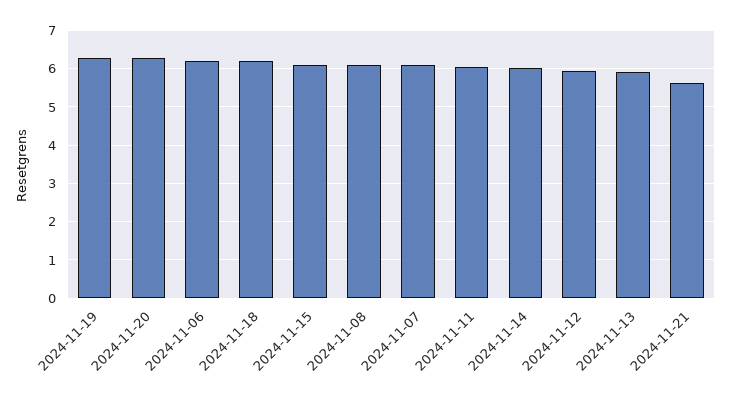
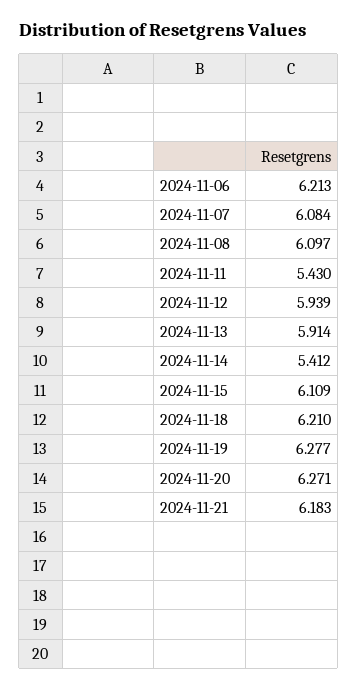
2024-11-11: 6 -> 5.43
2024-11-14: 6 -> 5.412
2024-11-21: 5.6 -> 6.183

